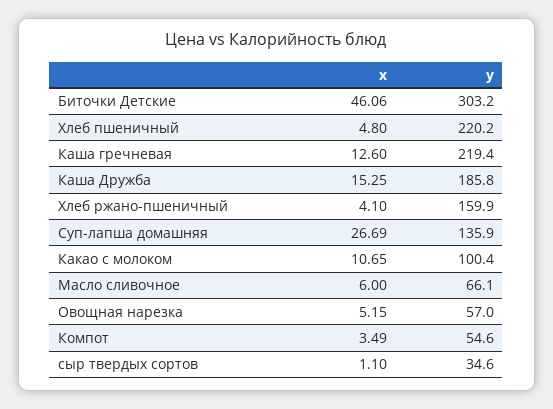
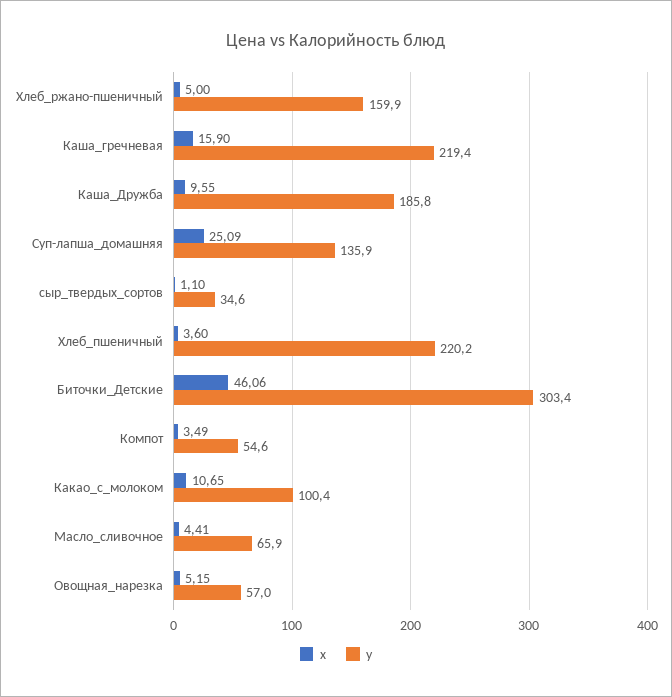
y, Биточки Детские: 303.2 -> 303.4
x, Хлеб пшеничный: 4.8 -> 3.6
x, Каша гречневая: 12.6 -> 15.9
x, Каша Дружба: 15.25 -> 9.55
x, Хлеб ржано-пшеничный: 4.1 -> 5
x, Суп-лапша домашняя: 26.69 -> 25.09
x, Масло сливочное: 6 -> 4.41
y, Масло сливочное: 66.1 -> 65.9

